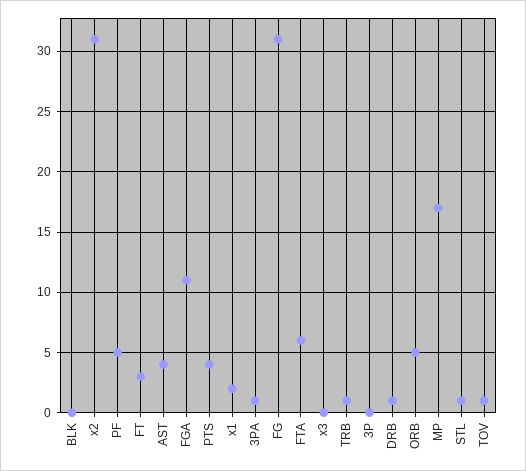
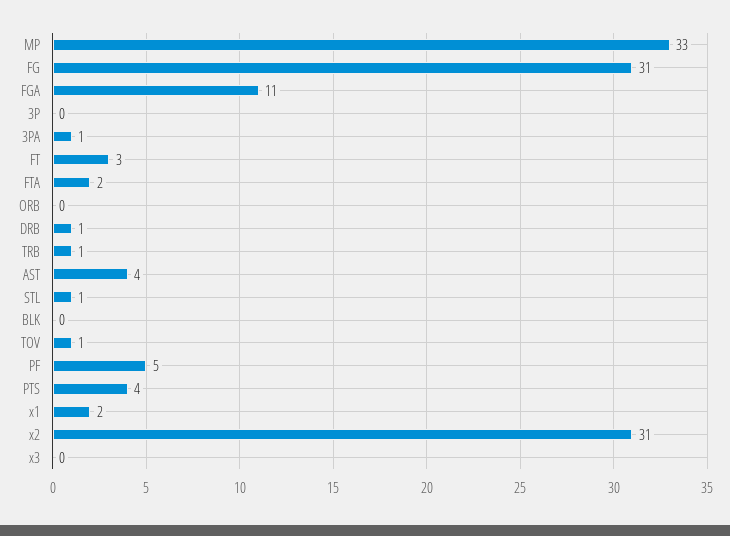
FTA: 6 -> 2
ORB: 5 -> 0
MP: 17 -> 33

